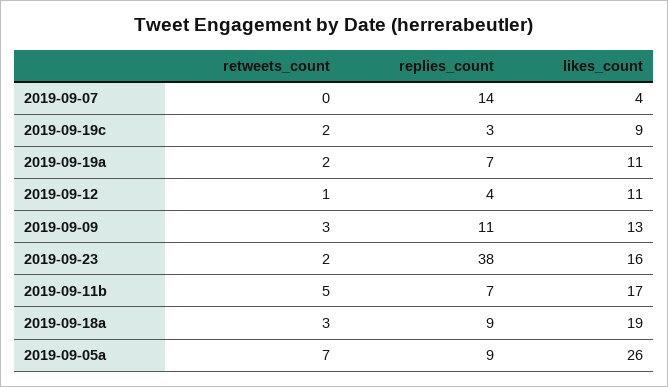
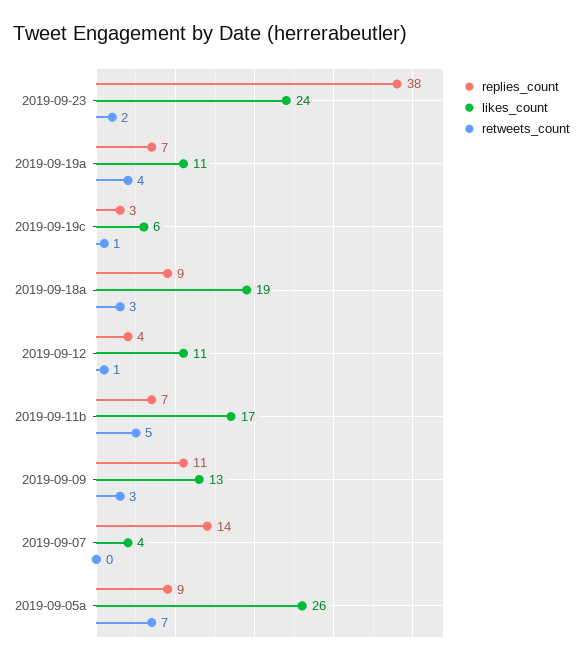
retweets_count, 2019-09-19c: 2 -> 1
likes_count, 2019-09-19c: 9 -> 6
retweets_count, 2019-09-19a: 2 -> 4
likes_count, 2019-09-23: 16 -> 24

